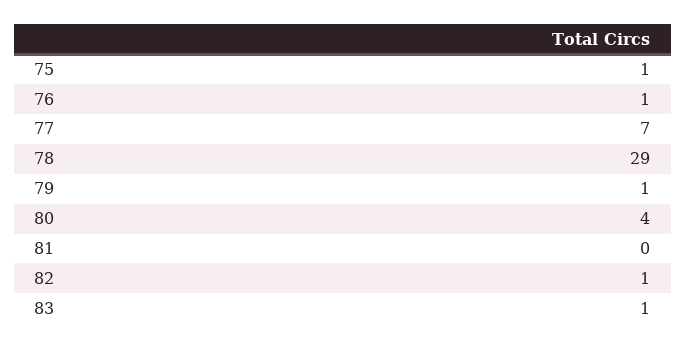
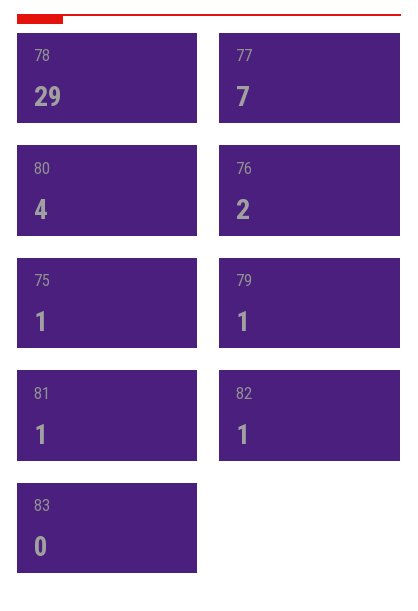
76: 1 -> 2
81: 0 -> 1
83: 1 -> 0

